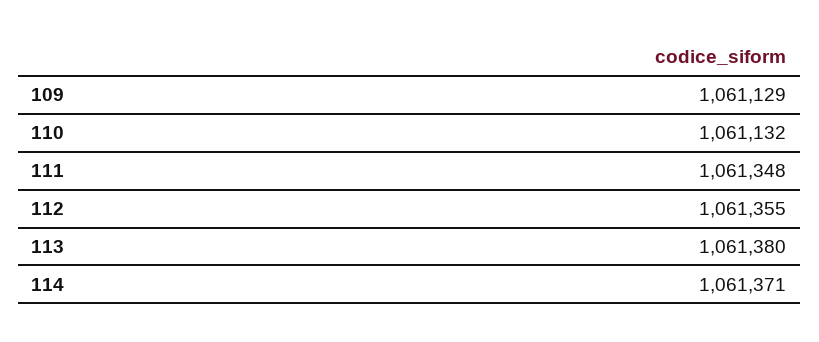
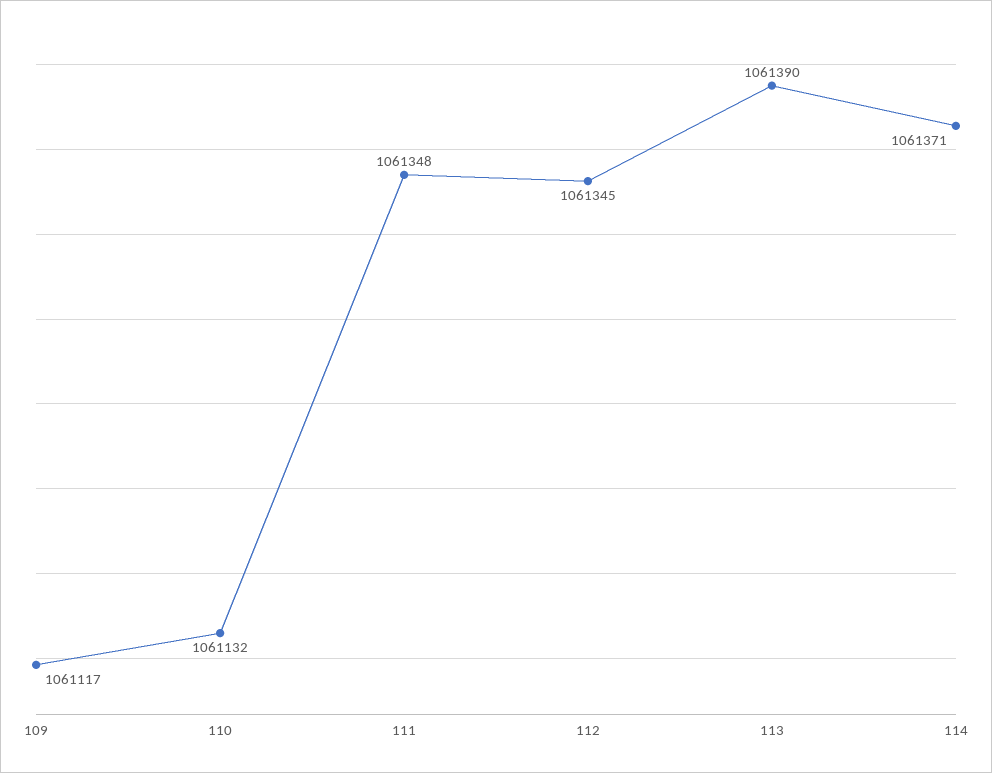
109: 1061129 -> 1061117
112: 1061355 -> 1061345
113: 1061380 -> 1061390

